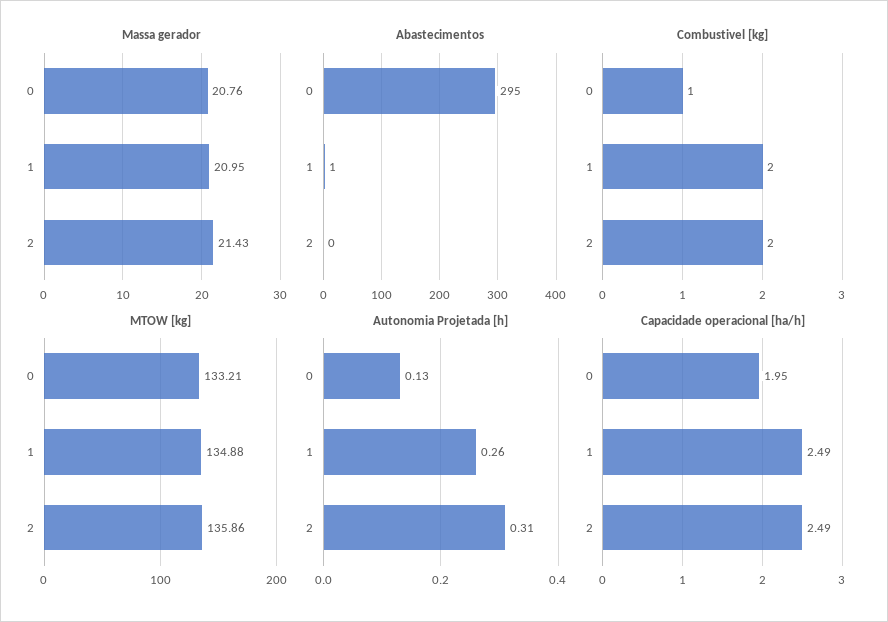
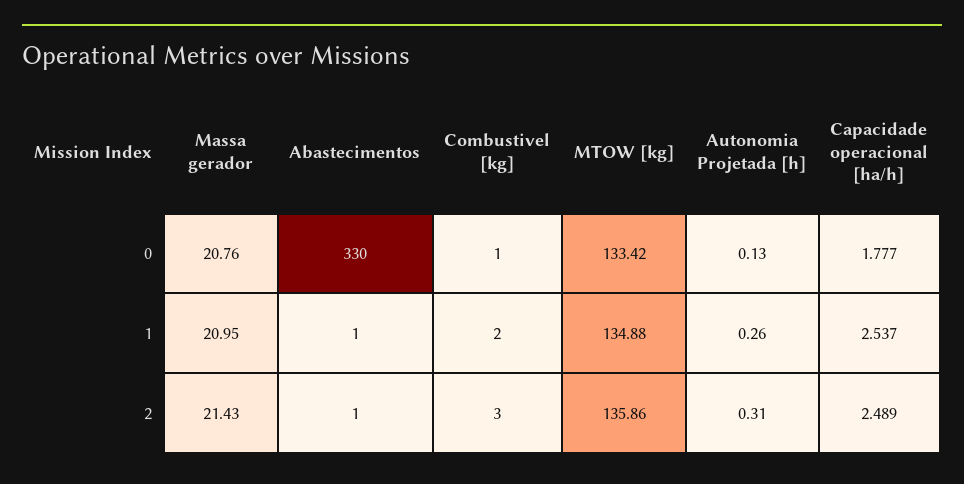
Abastecimentos, 0: 295 -> 330
Abastecimentos, 2: 0 -> 1
Combustivel [kg], 2: 2 -> 3
MTOW [kg], 0: 133.21 -> 133.42
Capacidade operacional [ha/h], 0: 1.95 -> 1.777
Capacidade operacional [ha/h], 1: 2.49 -> 2.537

